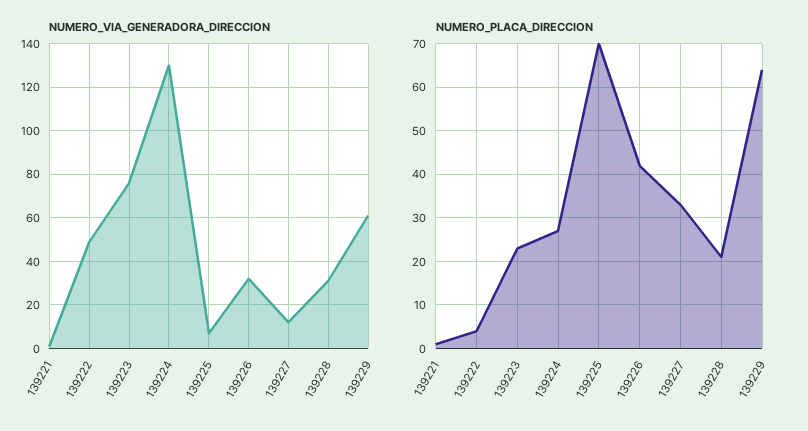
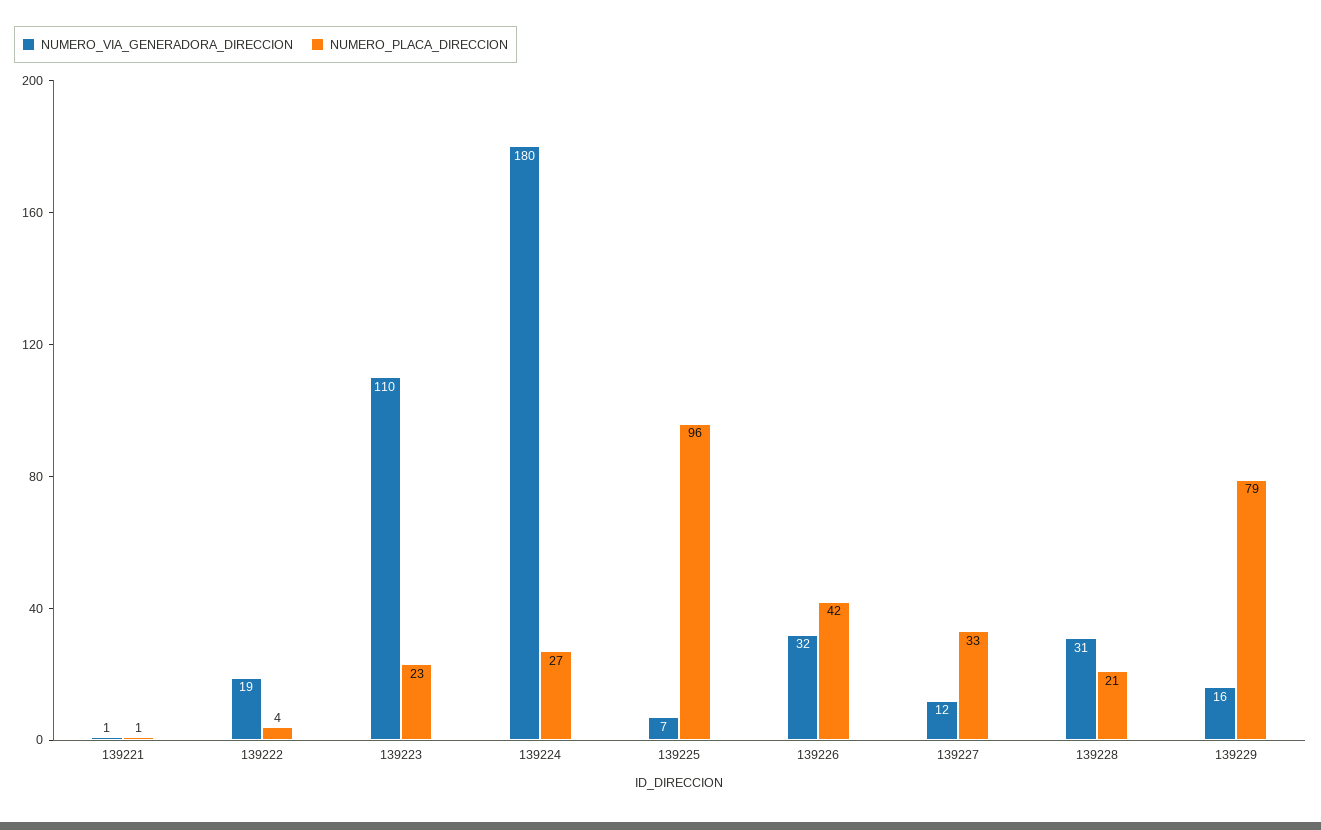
NUMERO_VIA_GENERADORA_DIRECCION, 139222: 50 -> 19
NUMERO_VIA_GENERADORA_DIRECCION, 139223: 75 -> 110
NUMERO_VIA_GENERADORA_DIRECCION, 139224: 130 -> 180
NUMERO_VIA_GENERADORA_DIRECCION, 139229: 60 -> 16
NUMERO_PLACA_DIRECCION, 139225: 70 -> 96
NUMERO_PLACA_DIRECCION, 139229: 65 -> 79

